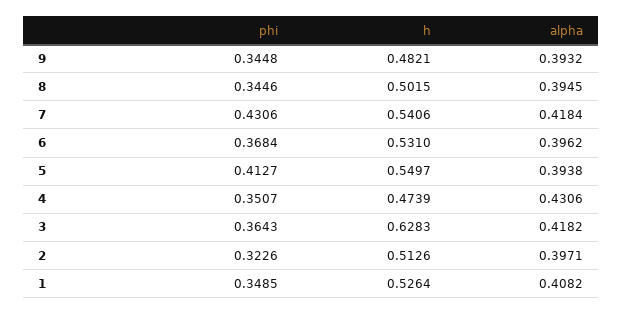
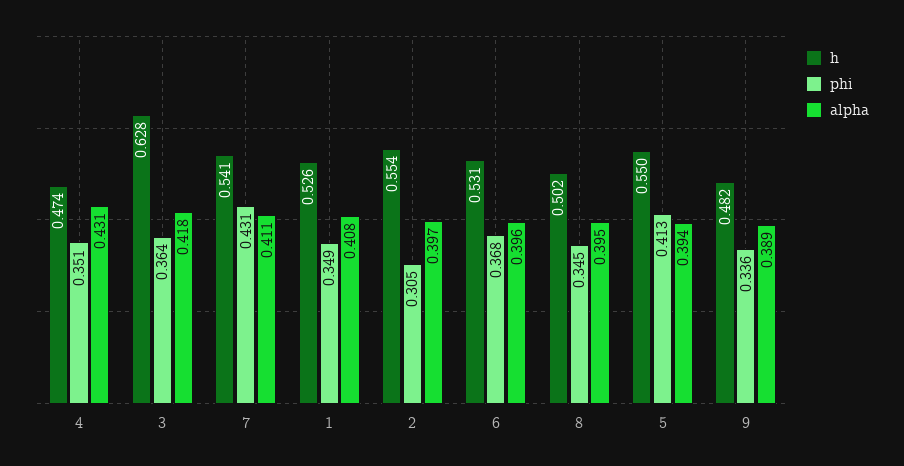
phi, 9: 0.3448 -> 0.336
alpha, 9: 0.3932 -> 0.389
alpha, 7: 0.4184 -> 0.411
phi, 2: 0.3226 -> 0.305
h, 2: 0.5126 -> 0.554

